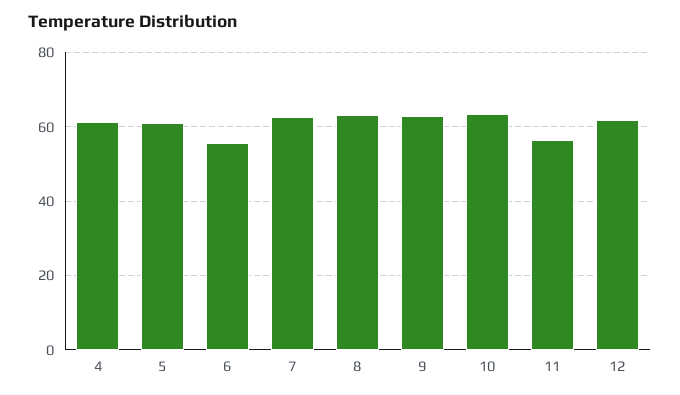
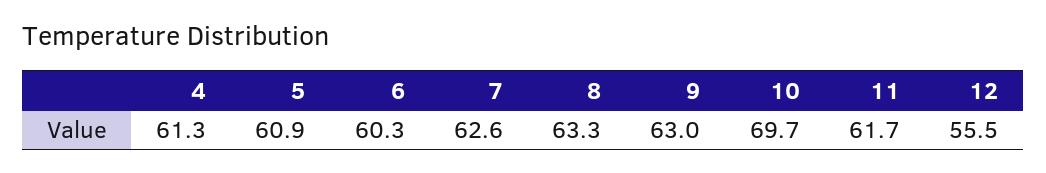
6: 56 -> 60.3
10: 64 -> 69.7
11: 56 -> 61.7
12: 62 -> 55.5

